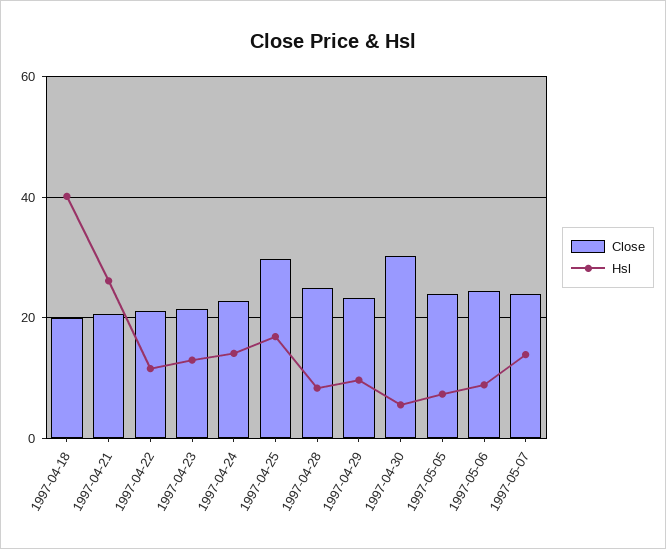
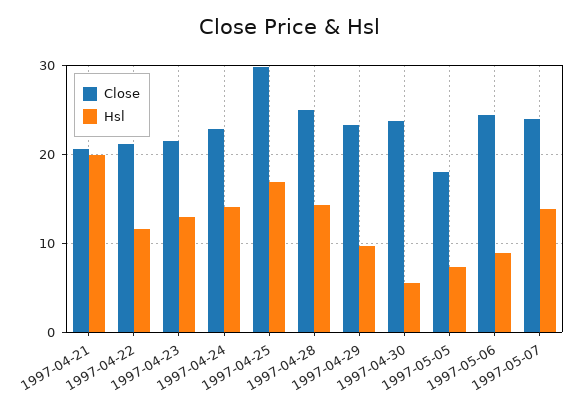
Close, 1997-04-18: 20 -> none
Hsl, 1997-04-18: 40 -> none
Hsl, 1997-04-21: 26 -> 20
Hsl, 1997-04-28: 8 -> 14
Close, 1997-04-30: 30 -> 24
Close, 1997-05-05: 24 -> 18

